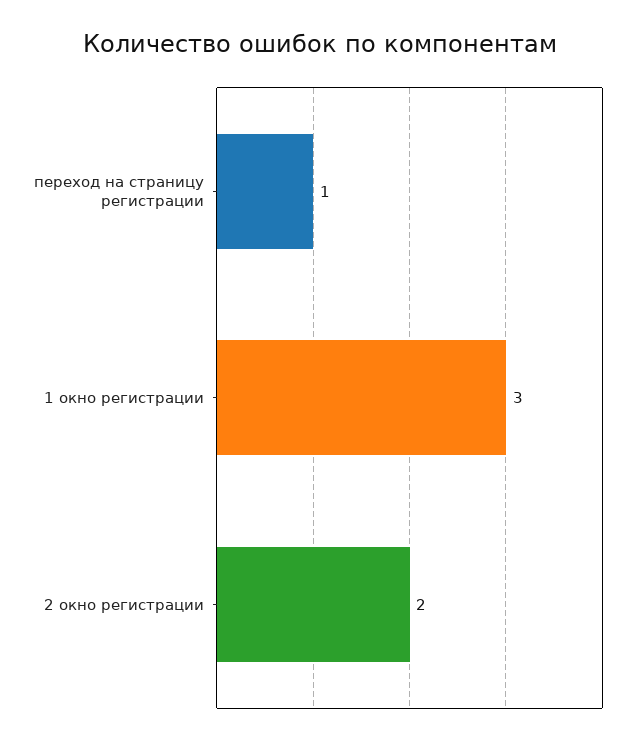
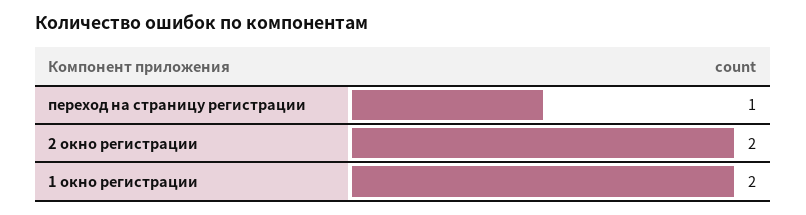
1 окно регистрации: 3 -> 2

